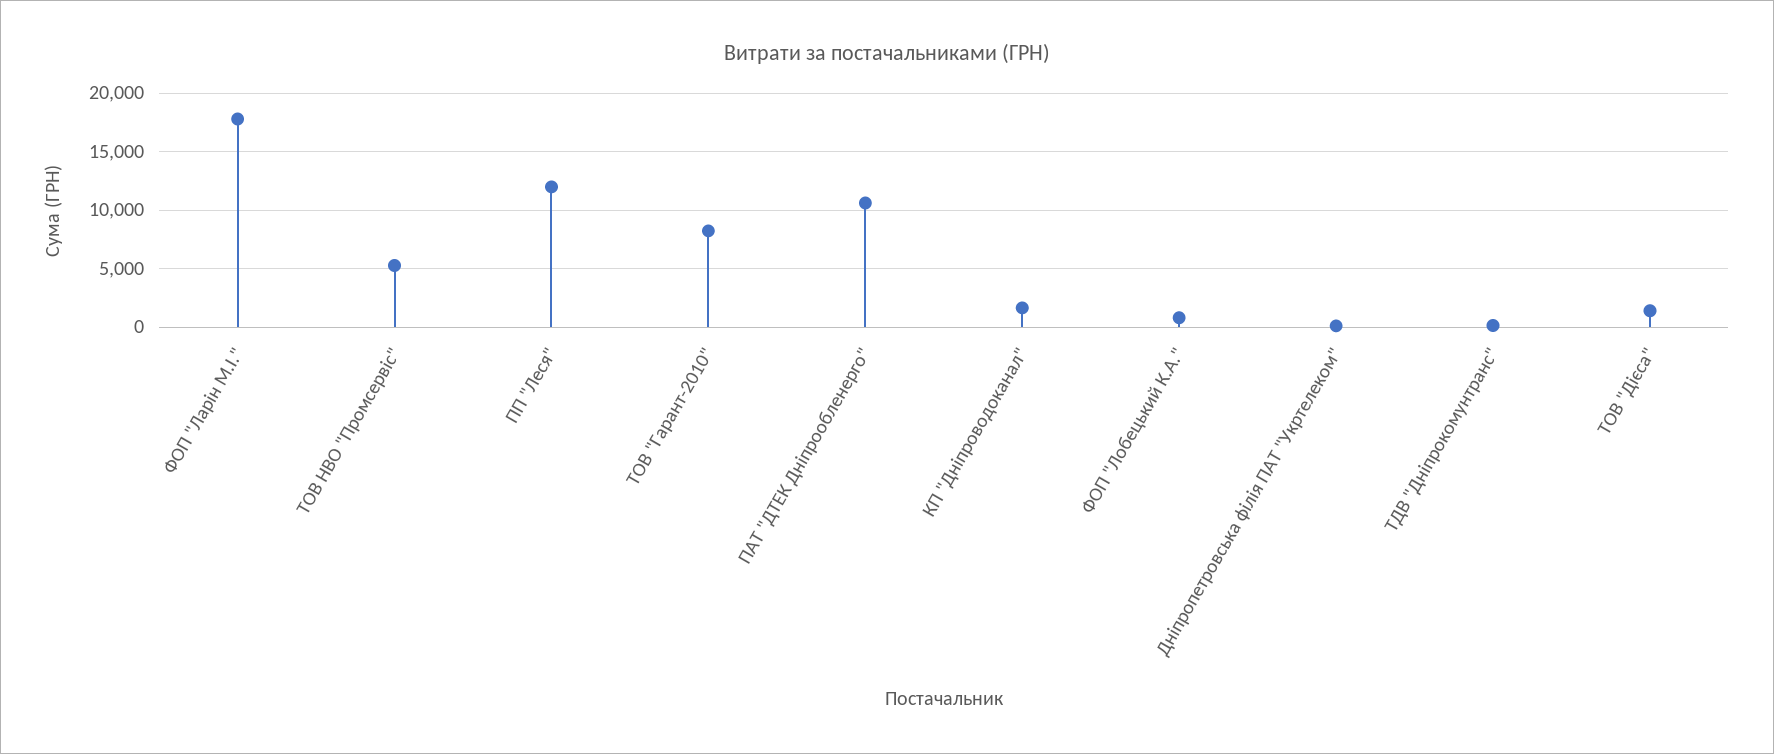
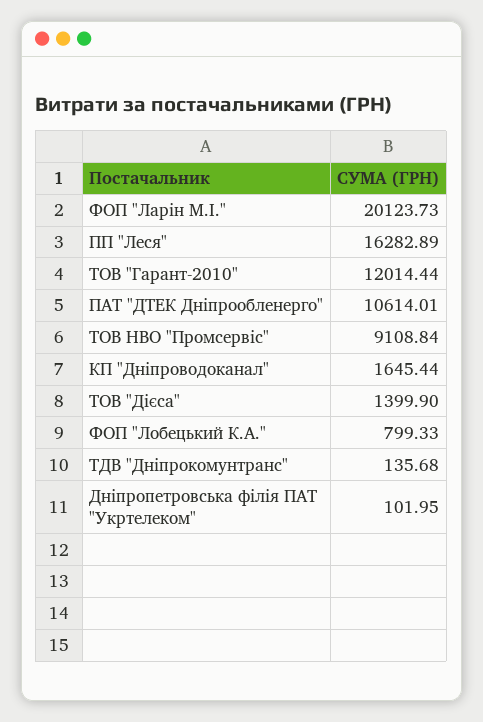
ФОП "Ларін М.І.": 18000 -> 20123.73
ТОВ НВО "Промсервіс": 5000 -> 9108.84
ПП "Леся": 12000 -> 16282.89
ТОВ "Гарант-2010": 8000 -> 12014.44

